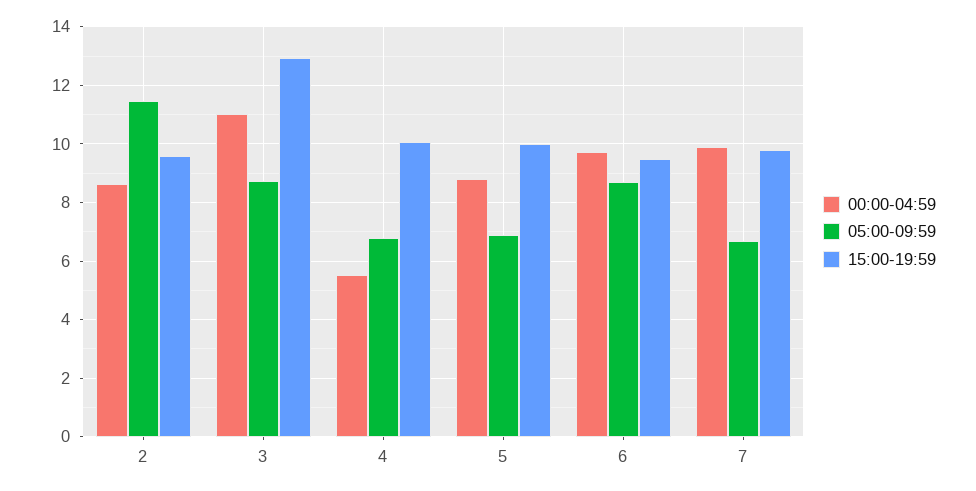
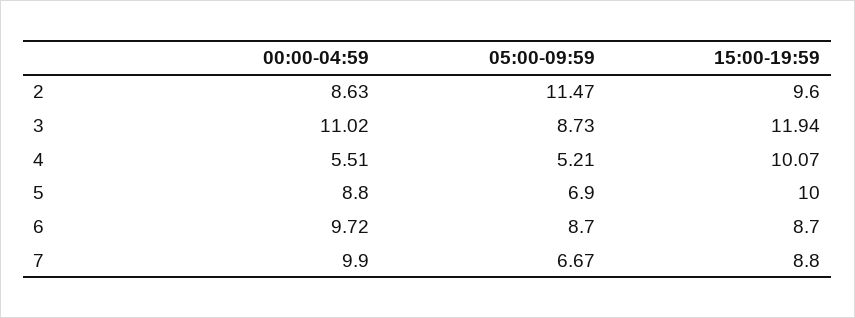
15:00-19:59, 3: 13 -> 11.94
05:00-09:59, 4: 6.75 -> 5.21
15:00-19:59, 6: 9.5 -> 8.7
15:00-19:59, 7: 9.75 -> 8.8

